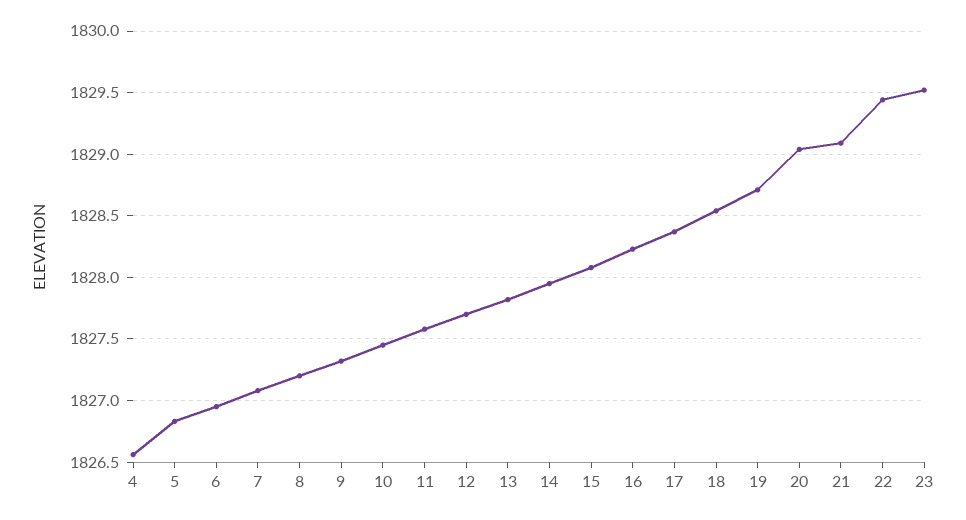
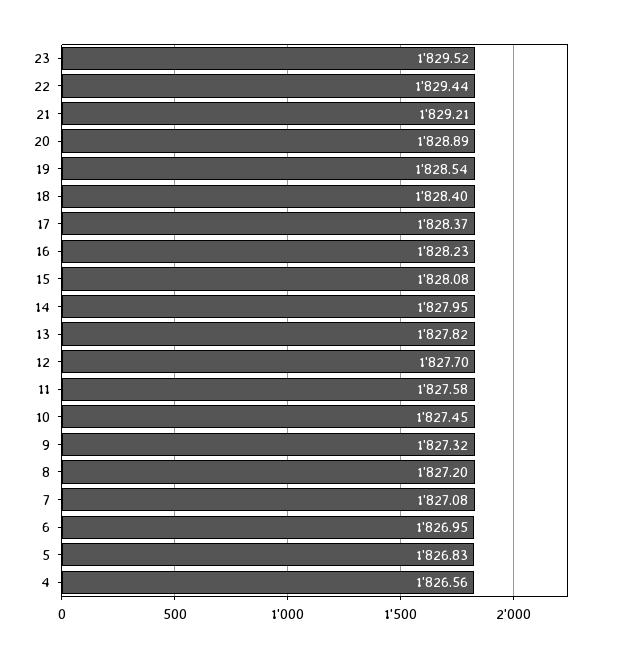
18: 1828.55 -> 1828.4
19: 1828.7 -> 1828.54
20: 1829.05 -> 1828.89
21: 1829.1 -> 1829.21

